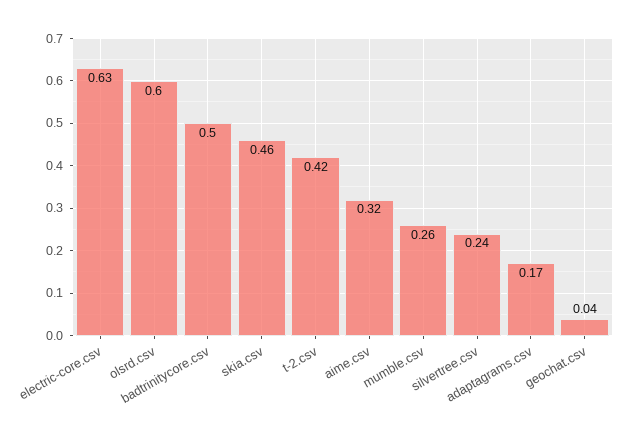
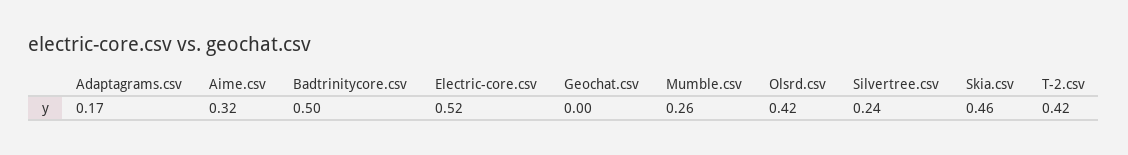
electric-core.csv: 0.63 -> 0.52
olsrd.csv: 0.6 -> 0.42
geochat.csv: 0.04 -> 0

